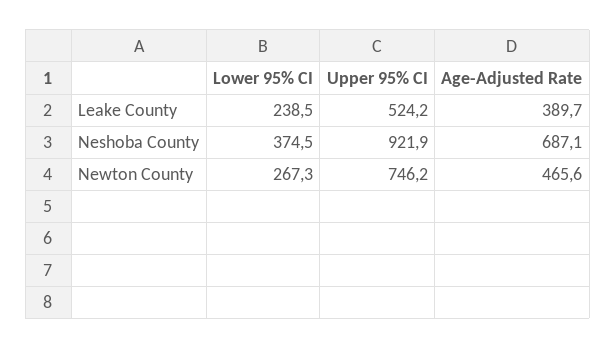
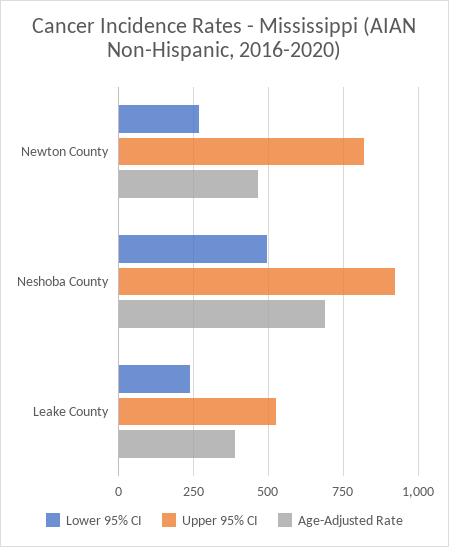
Lower 95% CI, Neshoba County: 374.5 -> 500
Upper 95% CI, Newton County: 746.2 -> 825

